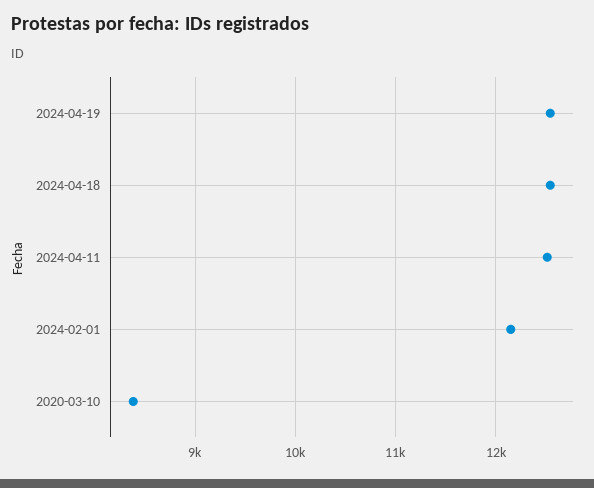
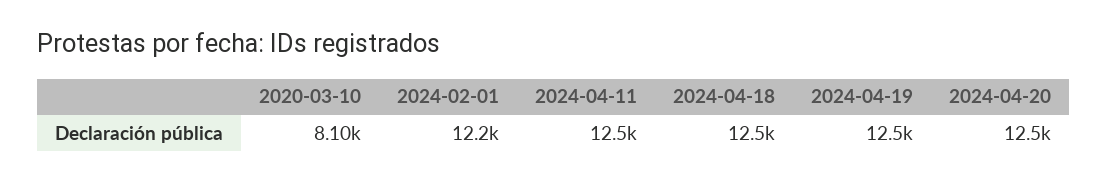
2020-03-10: 8400 -> 8100
2024-04-20: none -> 12500

